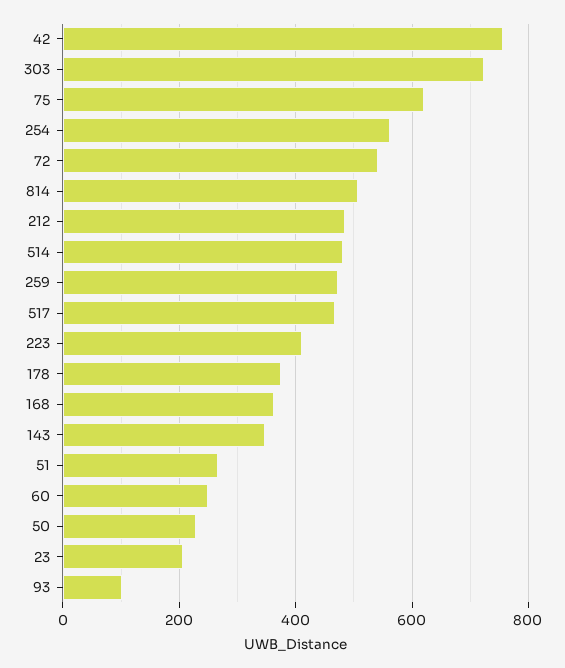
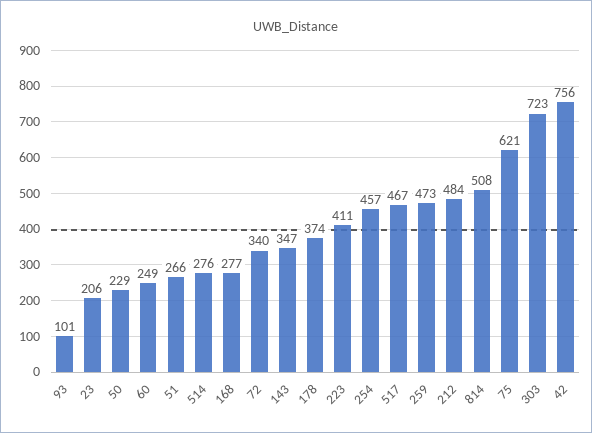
254: 560 -> 457
72: 540 -> 340
514: 480 -> 276
168: 360 -> 277

